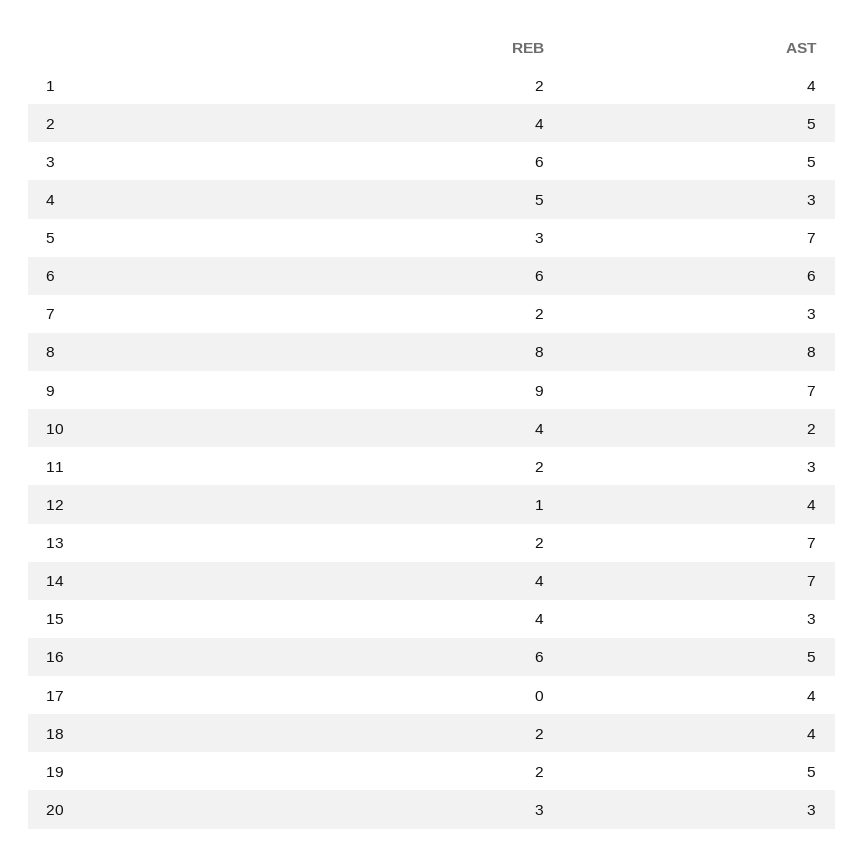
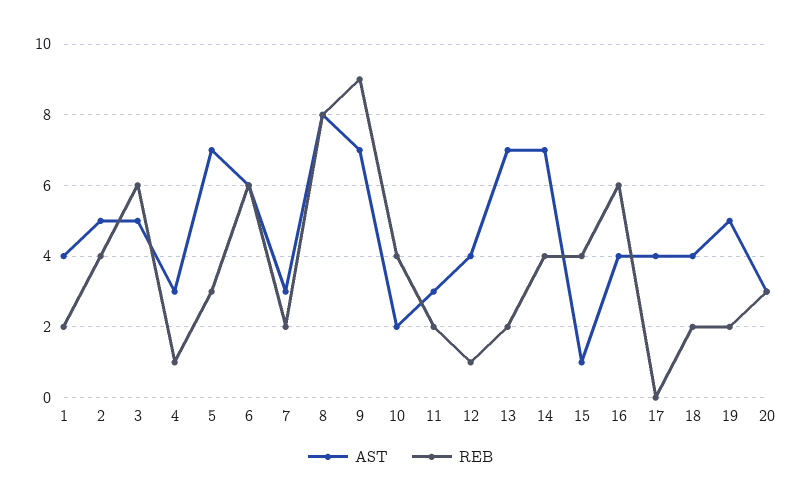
REB, 4: 5 -> 1
AST, 15: 3 -> 1
AST, 16: 5 -> 4

